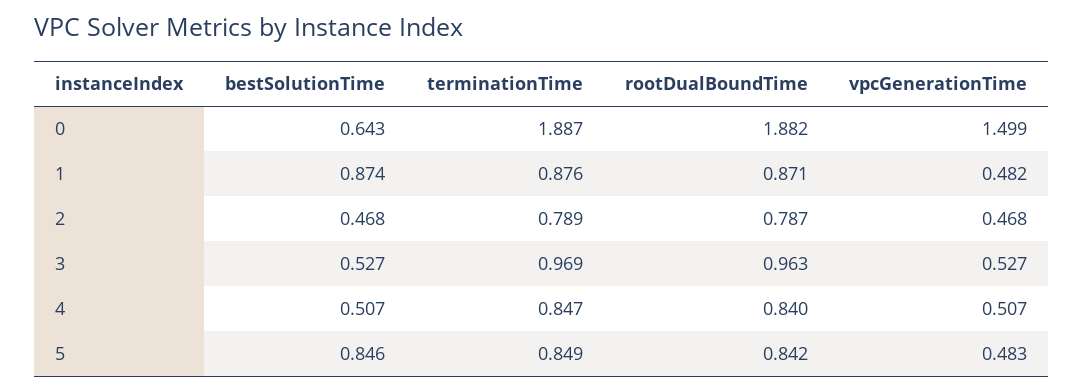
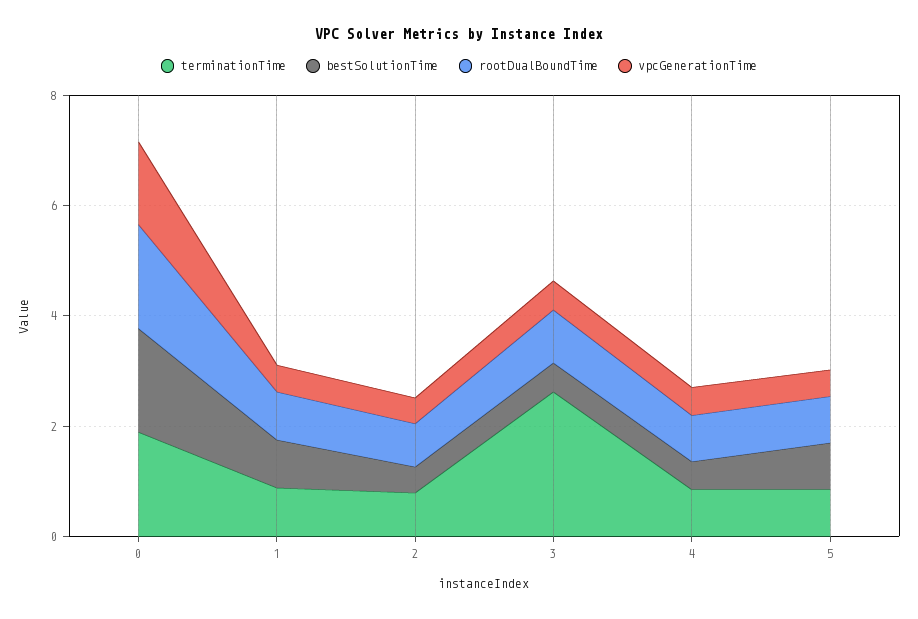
bestSolutionTime, 0: 0.643 -> 2
terminationTime, 3: 0.969 -> 2.5

